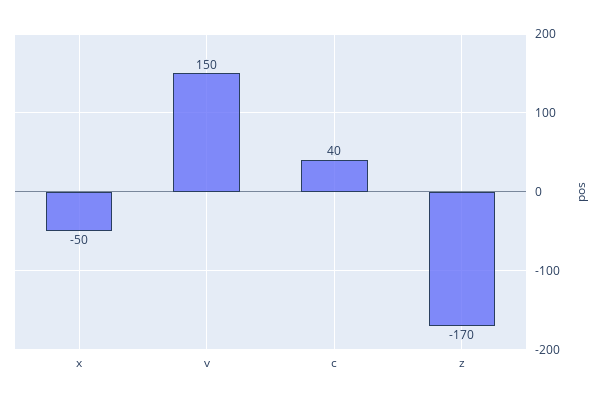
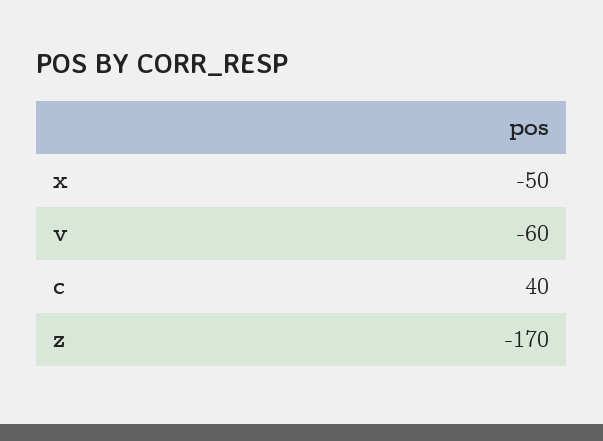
v: 150 -> -60

